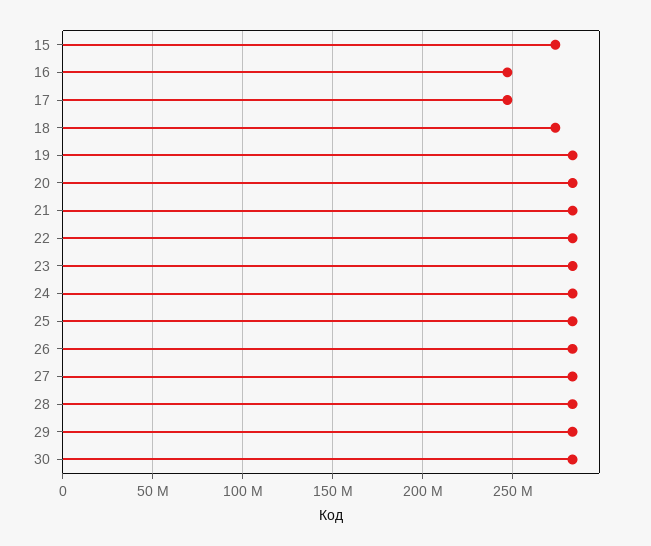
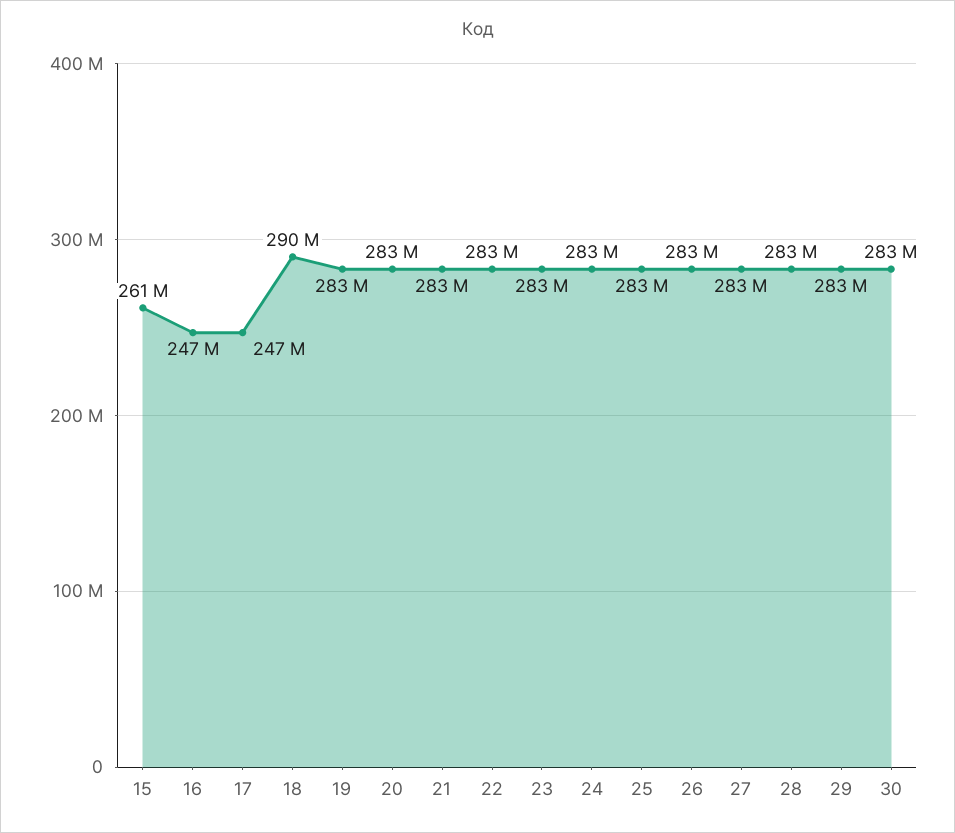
15: 275000000 -> 261000000
18: 275000000 -> 290000000

